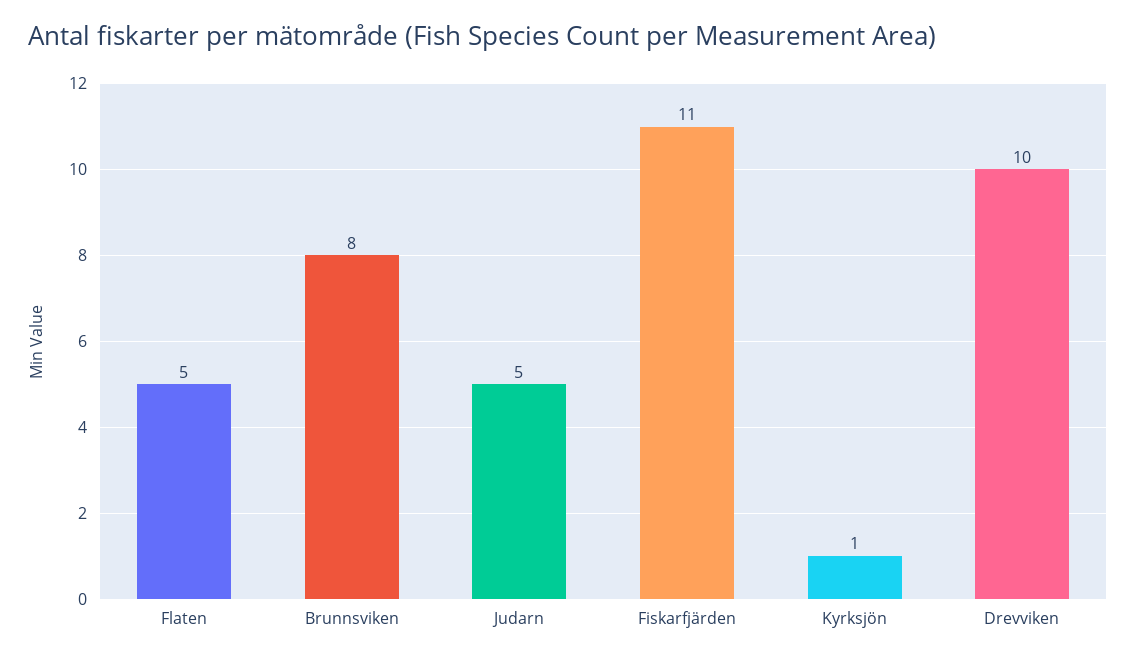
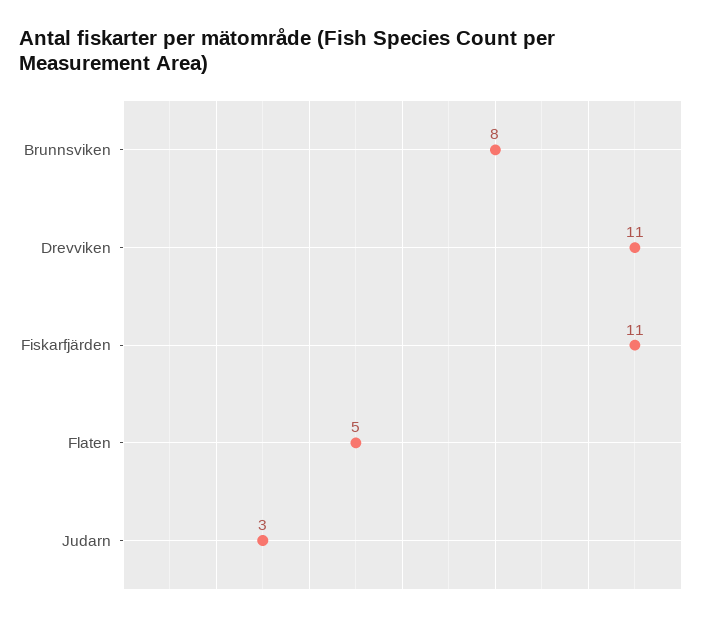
Judarn: 5 -> 3
Kyrksjön: 1 -> none
Drevviken: 10 -> 11

